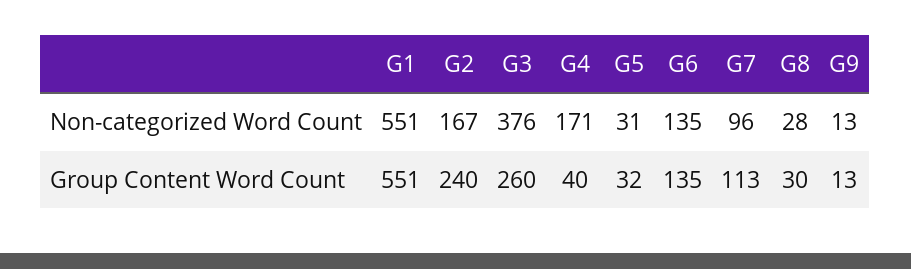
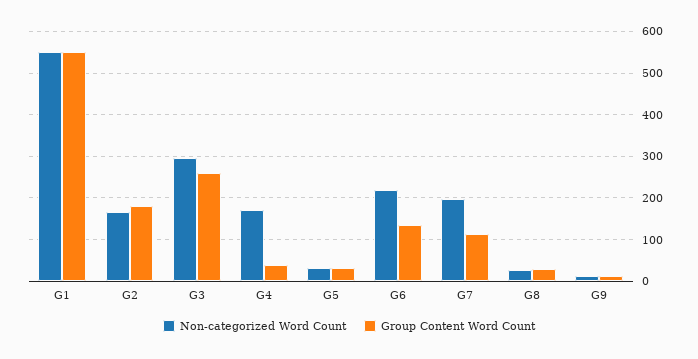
Non-categorized Word Count, G3: 376 -> 300
Non-categorized Word Count, G6: 135 -> 220
Non-categorized Word Count, G7: 96 -> 200
Group Content Word Count, G2: 240 -> 180

